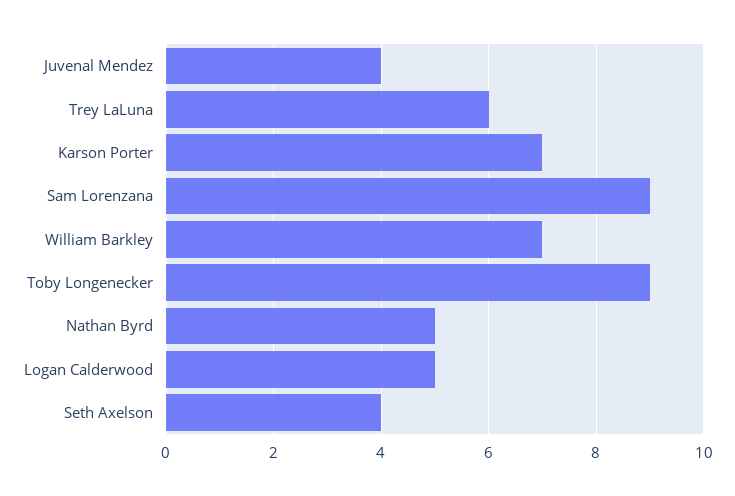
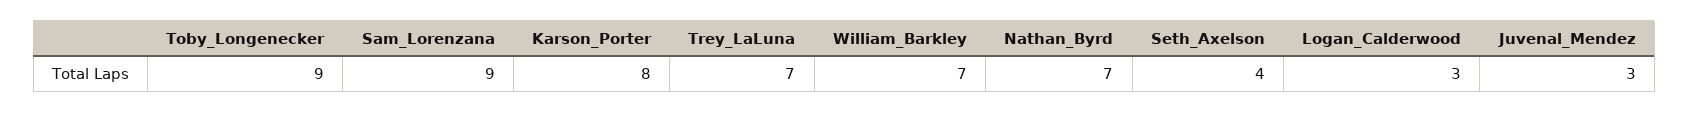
Juvenal Mendez: 4 -> 3
Trey LaLuna: 6 -> 7
Karson Porter: 7 -> 8
Nathan Byrd: 5 -> 7
Logan Calderwood: 5 -> 3

